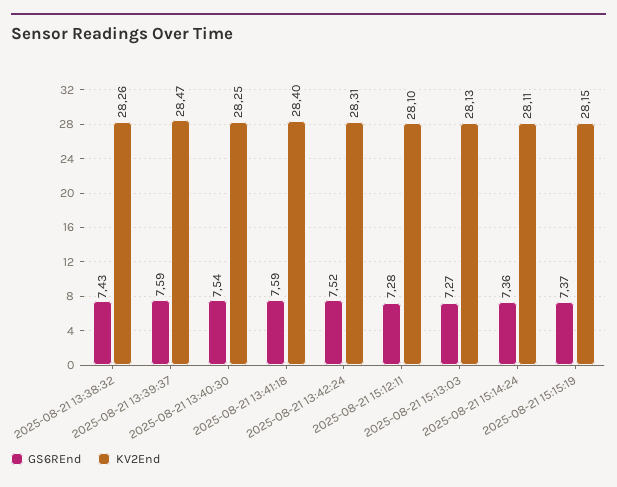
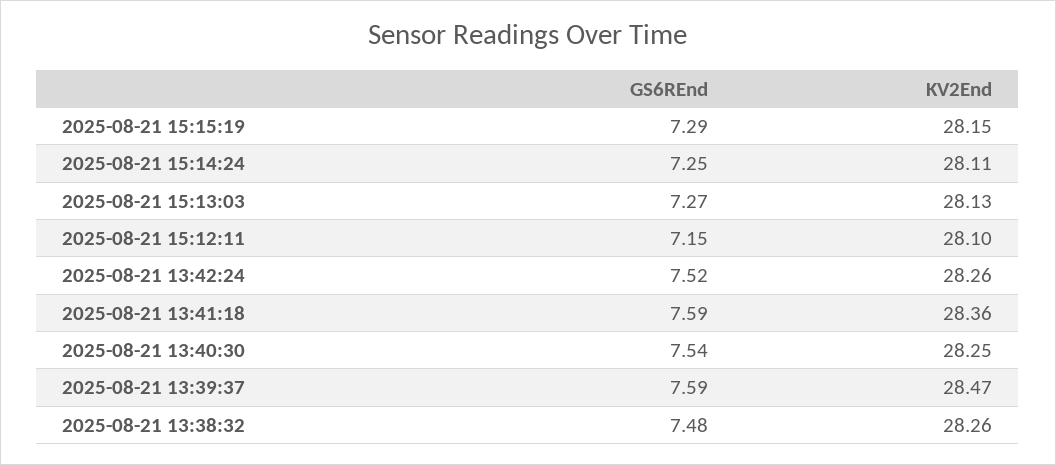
GS6REnd, 2025-08-21 13:38:32: 7.43 -> 7.48
KV2End, 2025-08-21 13:41:18: 28.4 -> 28.36
KV2End, 2025-08-21 13:42:24: 28.31 -> 28.26
GS6REnd, 2025-08-21 15:12:11: 7.28 -> 7.15
GS6REnd, 2025-08-21 15:14:24: 7.36 -> 7.25
GS6REnd, 2025-08-21 15:15:19: 7.37 -> 7.29

